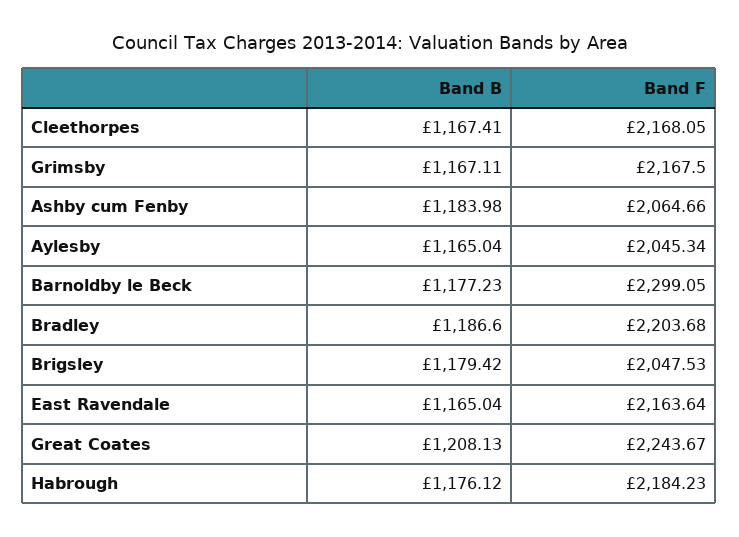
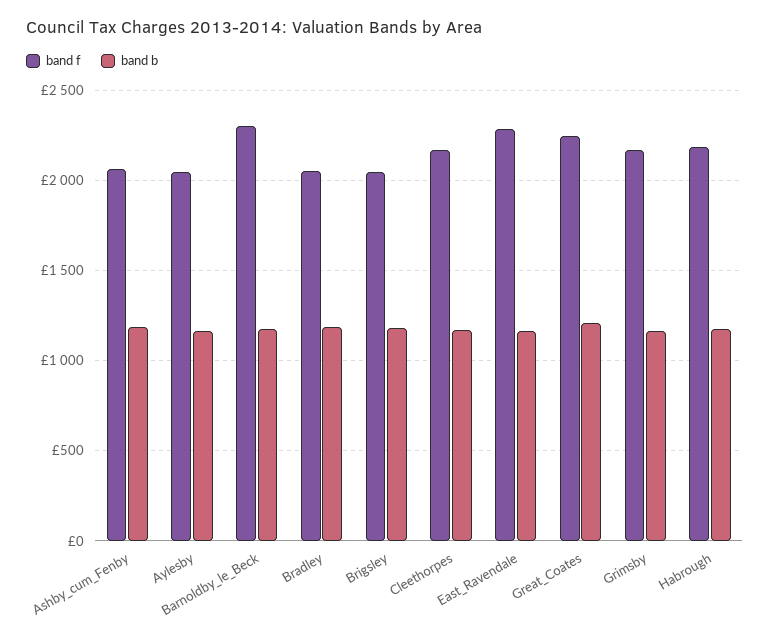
Band F, Bradley: 2203.68 -> 2050
Band F, East Ravendale: 2163.64 -> 2300

